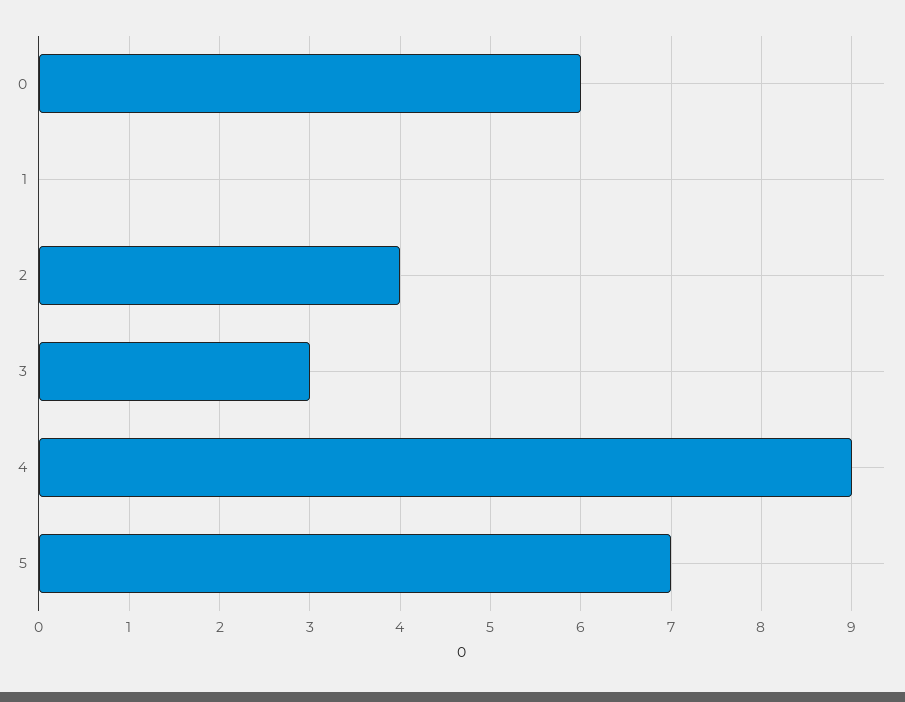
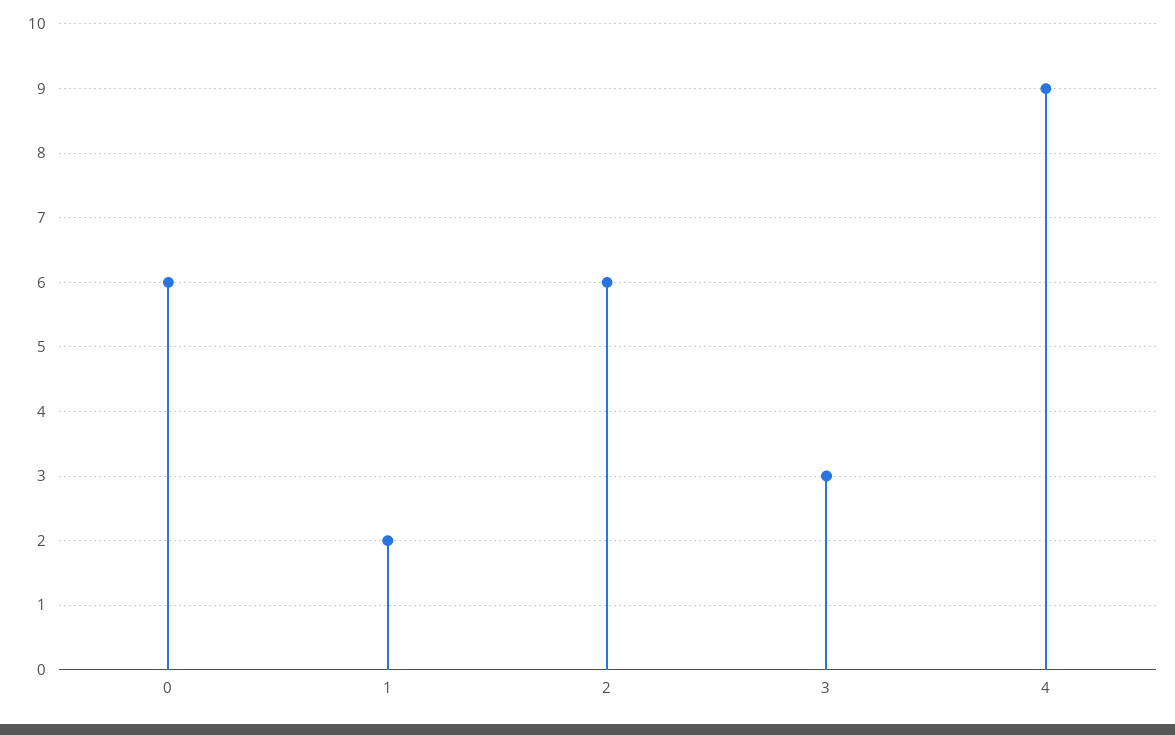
1: 0 -> 2
2: 4 -> 6
5: 7 -> none

